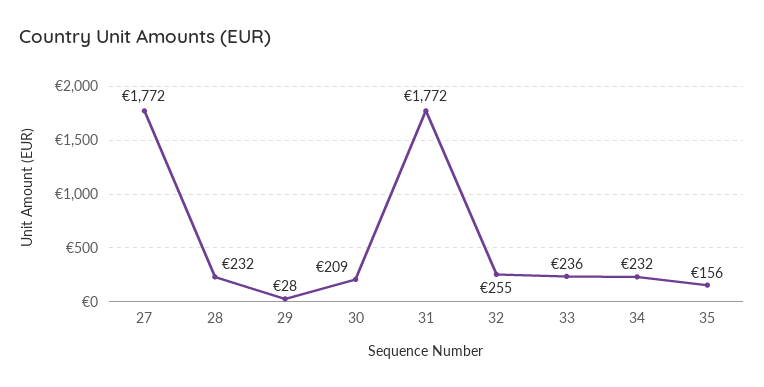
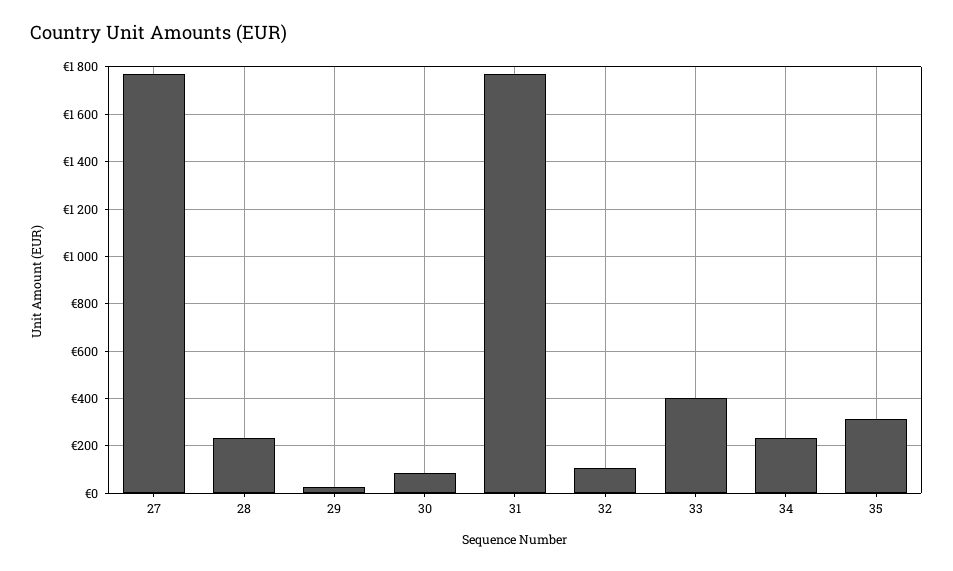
30: 209 -> 100
32: 255 -> 100
33: 236 -> 400
35: 156 -> 300

